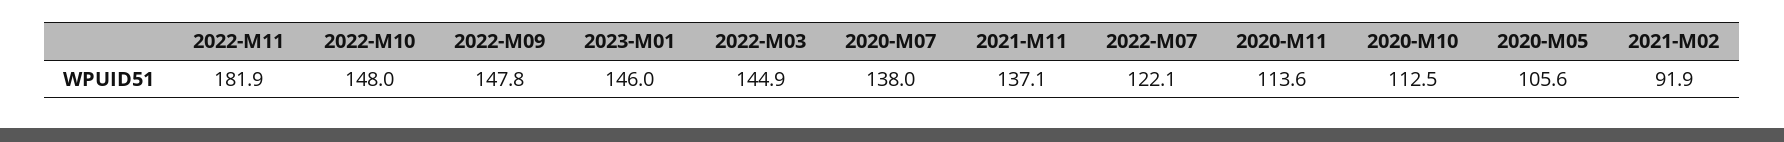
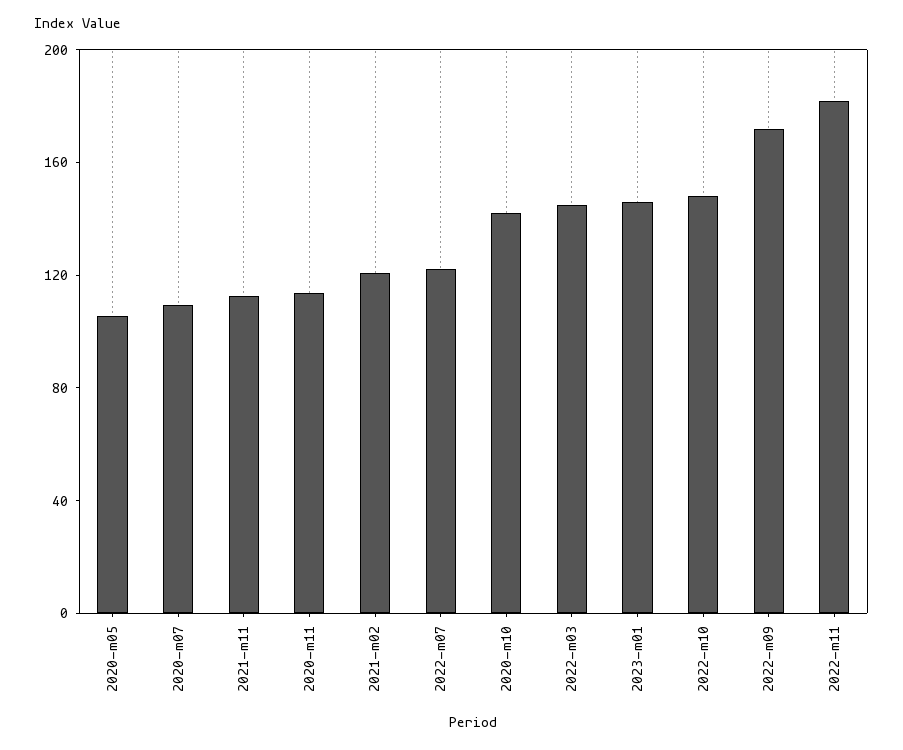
2022-M09: 147.8 -> 170
2020-M07: 138 -> 110
2021-M11: 137.1 -> 110
2020-M10: 112.5 -> 140
2021-M02: 91.9 -> 120

